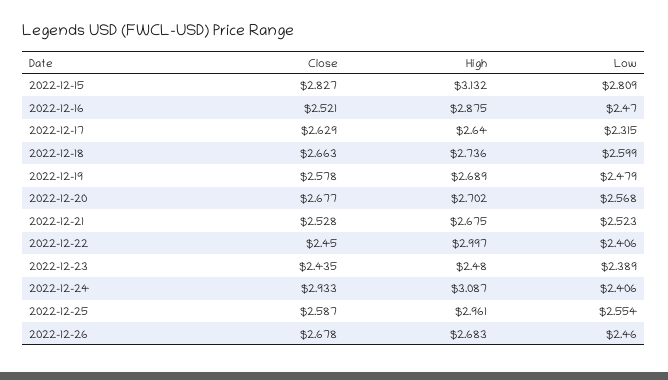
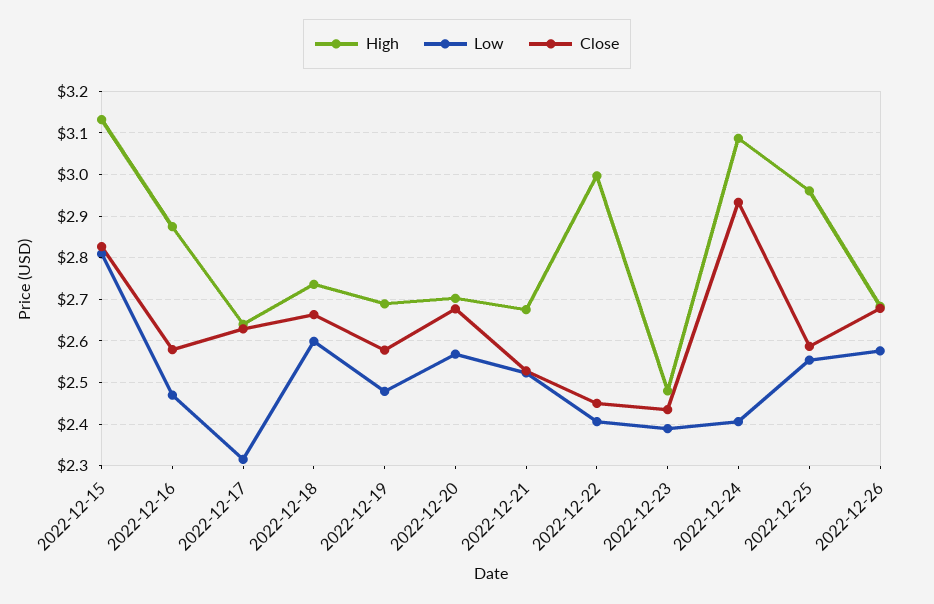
Close, 2022-12-16: 2.521 -> 2.58
Low, 2022-12-26: 2.46 -> 2.58

